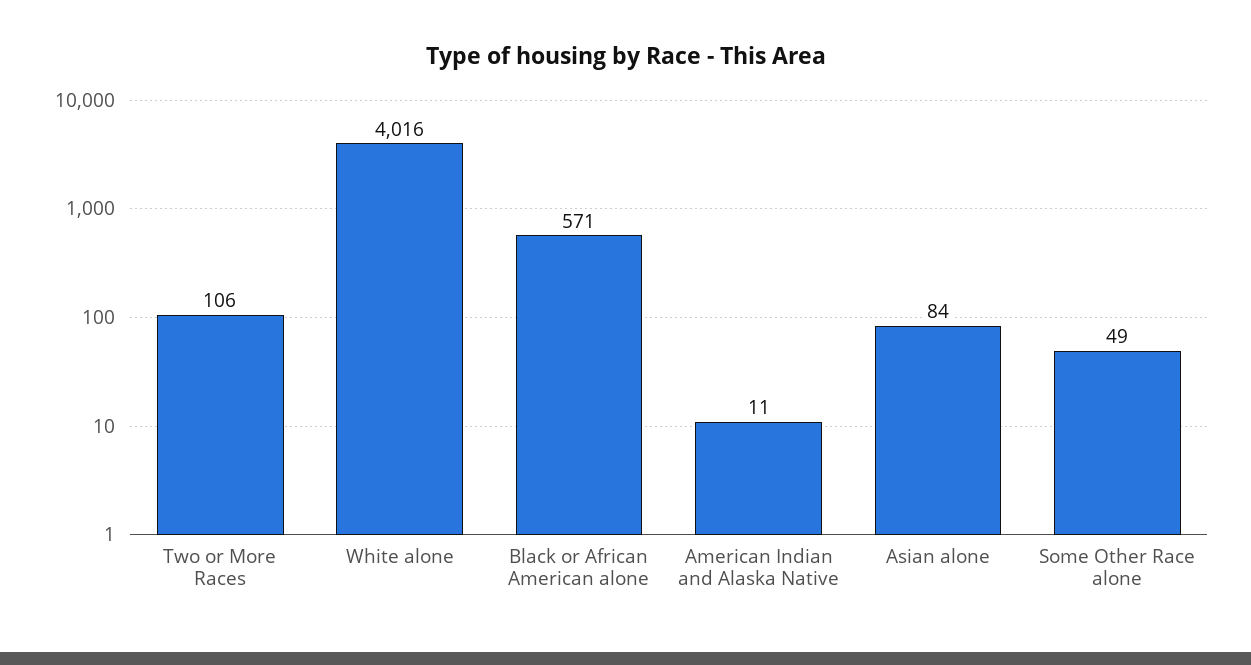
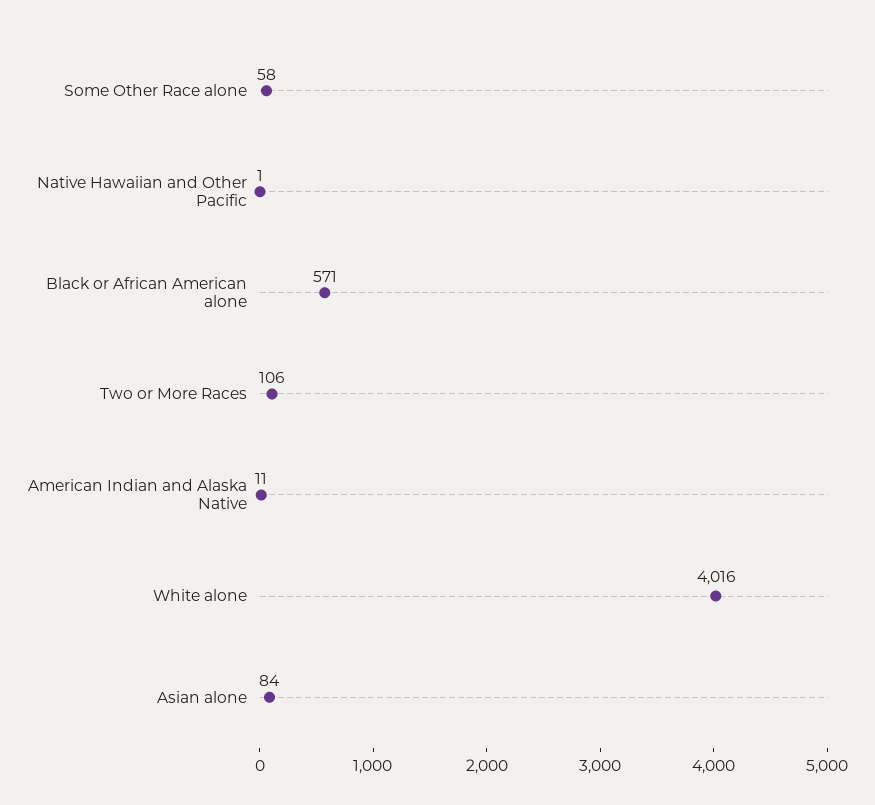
Some Other Race alone: 49 -> 58
Native Hawaiian and Other Pacific: none -> 1

